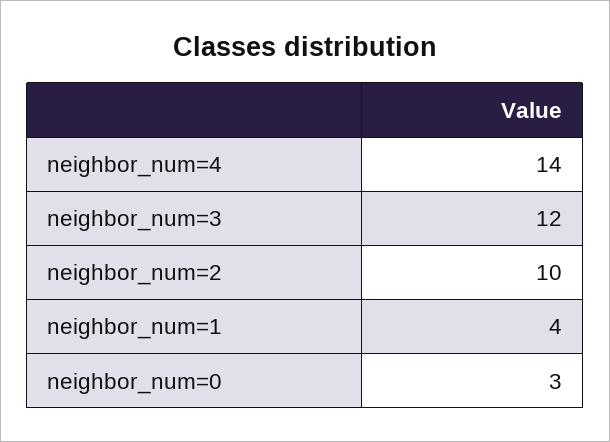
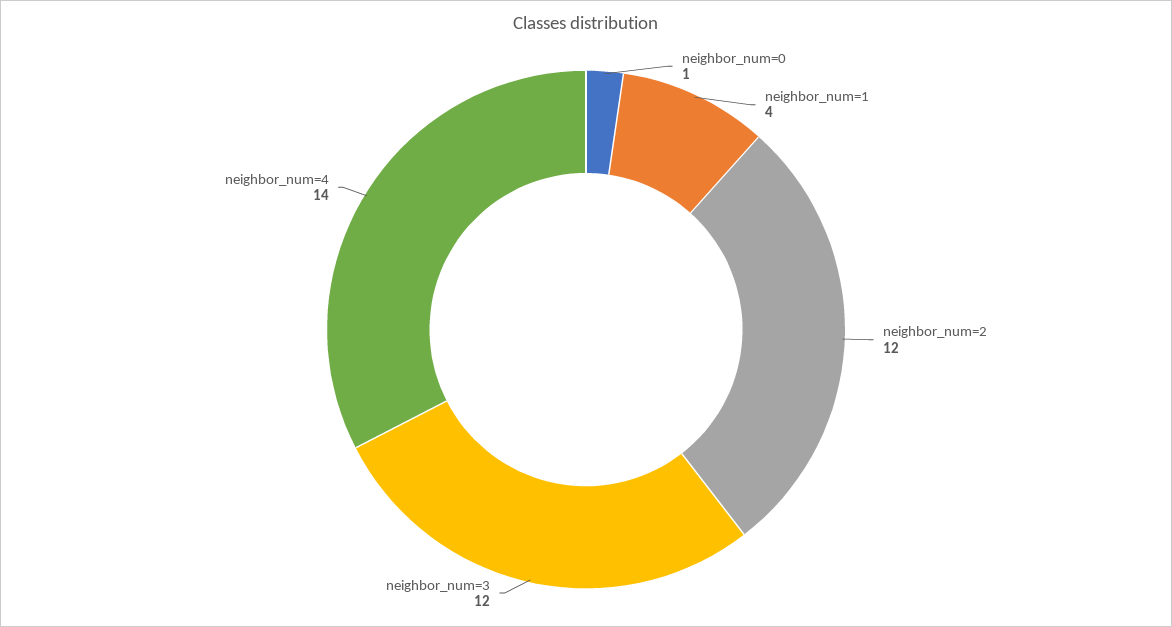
neighbor_num=2: 10 -> 12
neighbor_num=0: 3 -> 1

